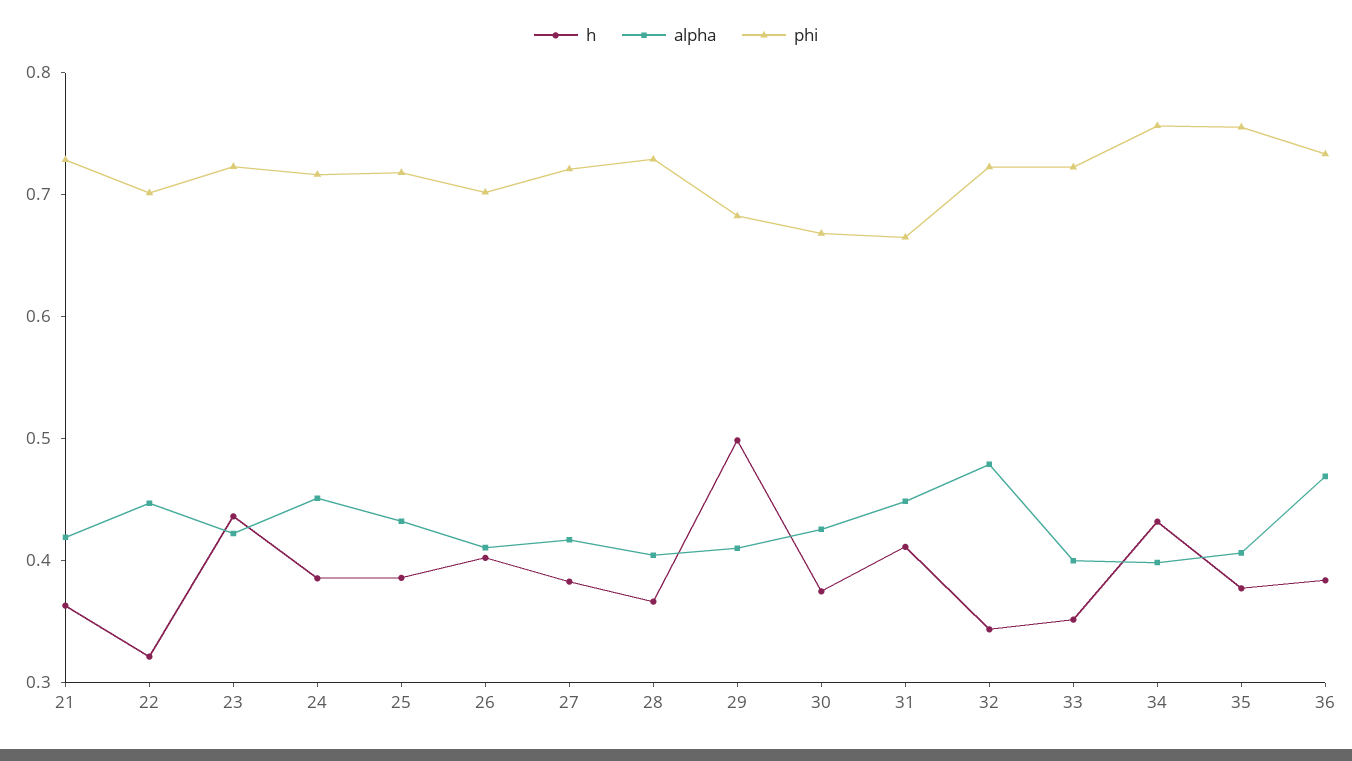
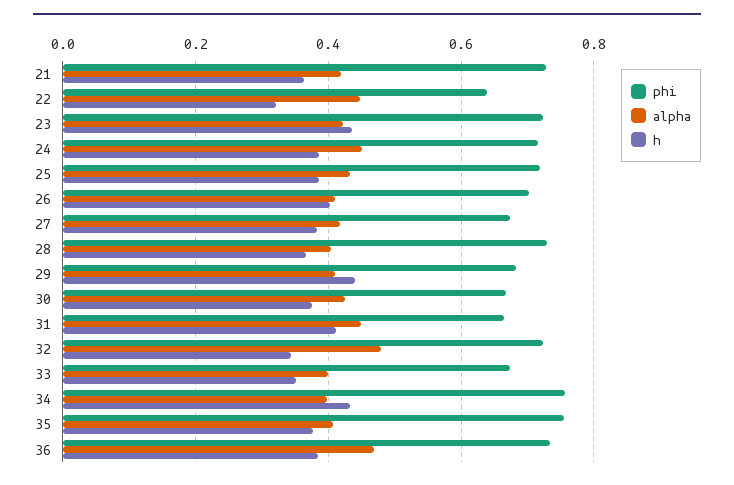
phi, 22: 0.7 -> 0.64
phi, 27: 0.72 -> 0.68
h, 29: 0.5 -> 0.44
phi, 33: 0.72 -> 0.68

